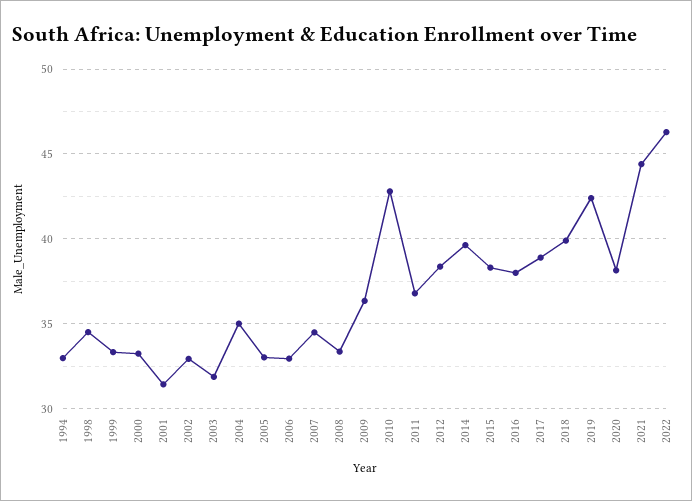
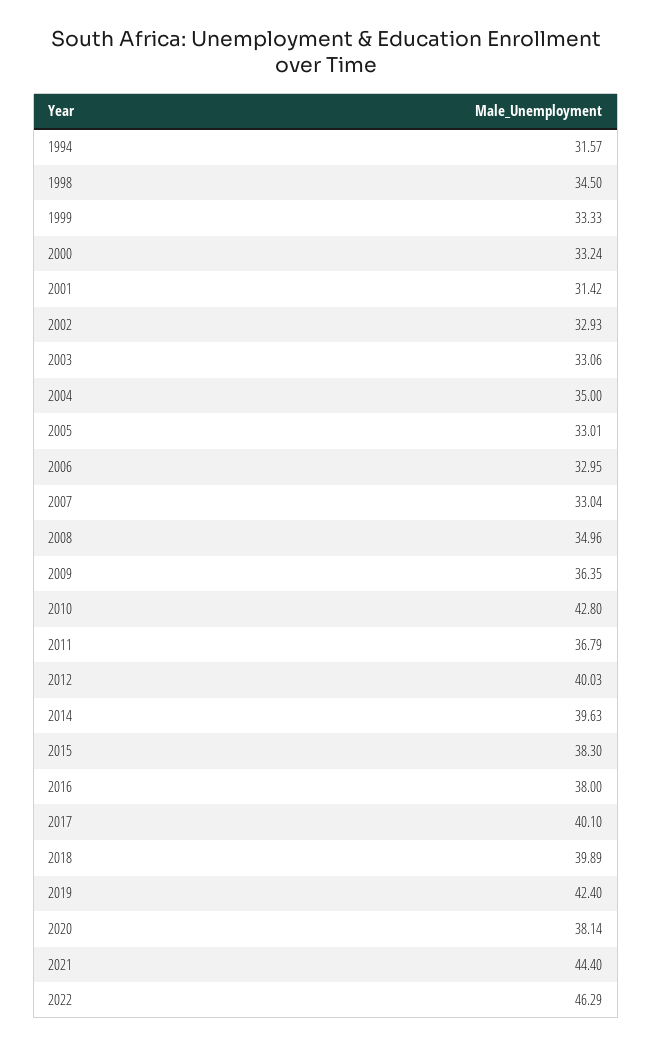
1994: 33 -> 31.57
2003: 32 -> 33.06
2007: 34.5 -> 33.04
2008: 33.5 -> 34.96
2012: 38.5 -> 40.03
2017: 39 -> 40.1

